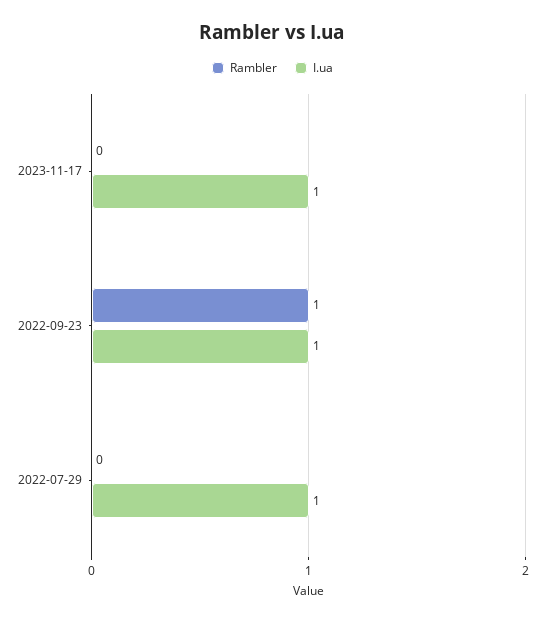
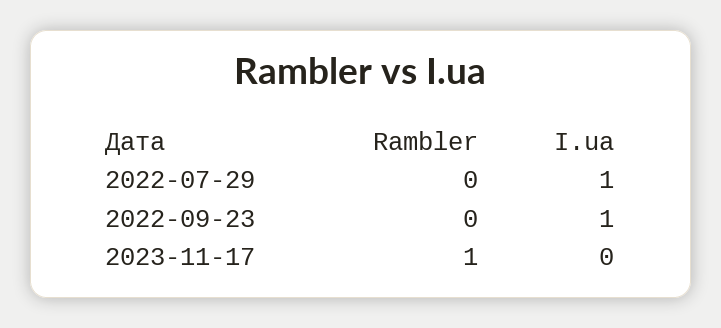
Rambler, 2023-11-17: 0 -> 1
I.ua, 2023-11-17: 1 -> 0
Rambler, 2022-09-23: 1 -> 0

